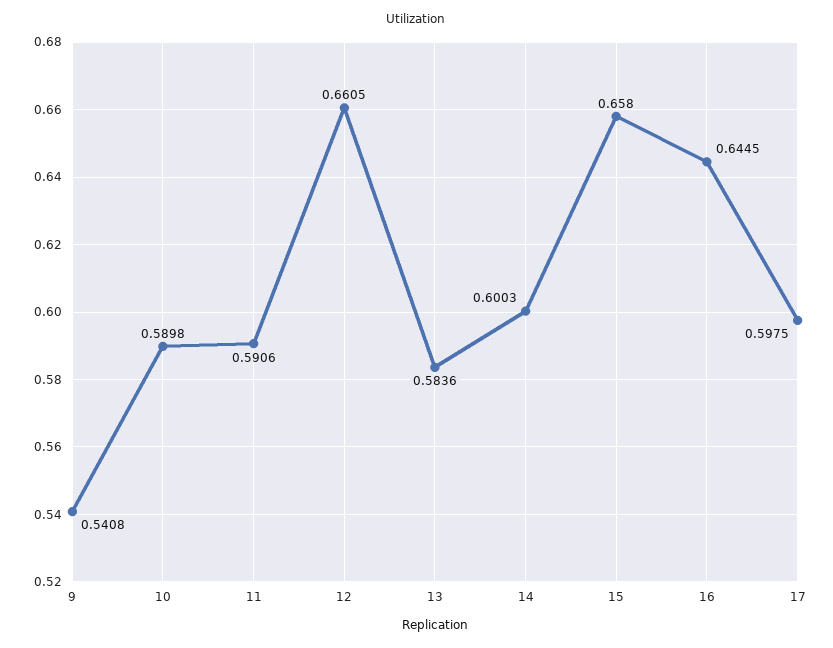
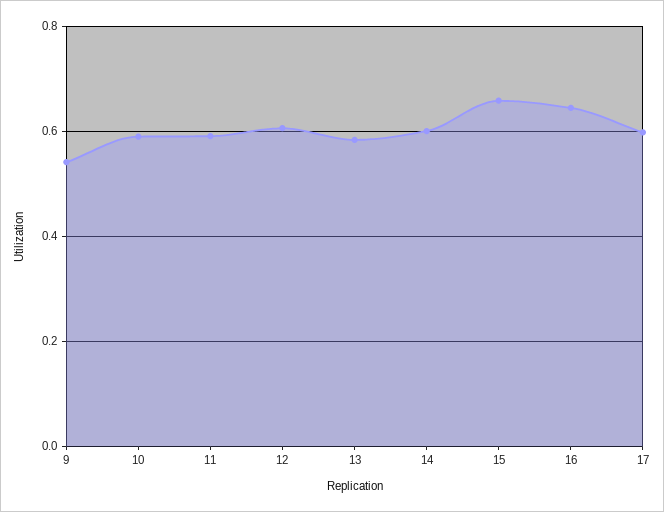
12: 0.6605 -> 0.6

